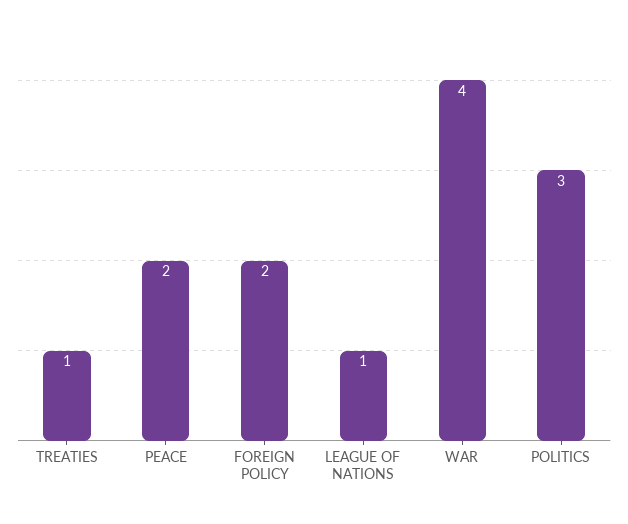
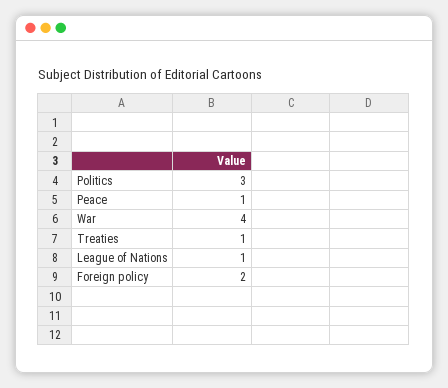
PEACE: 2 -> 1

